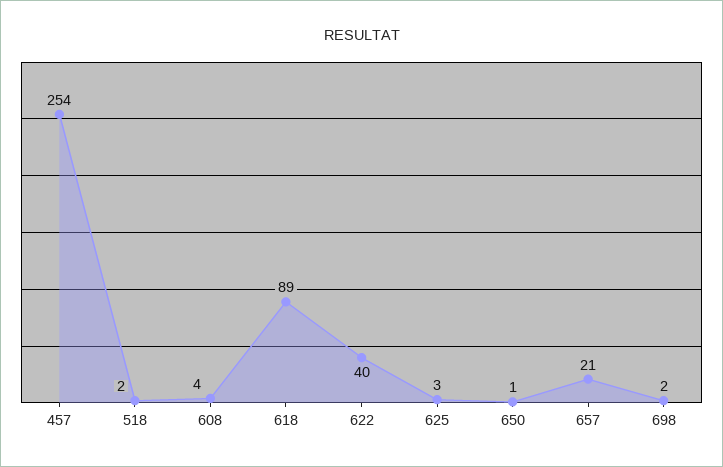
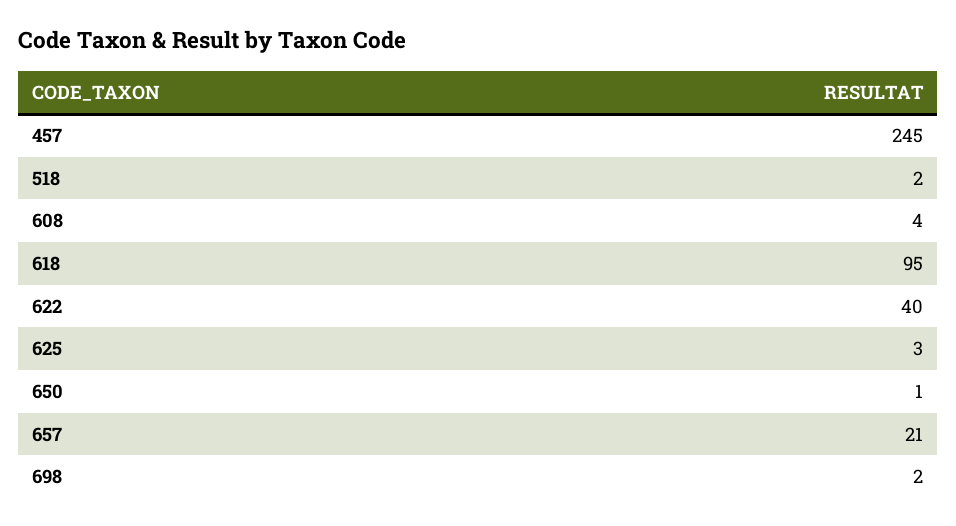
457: 254 -> 245
618: 89 -> 95

